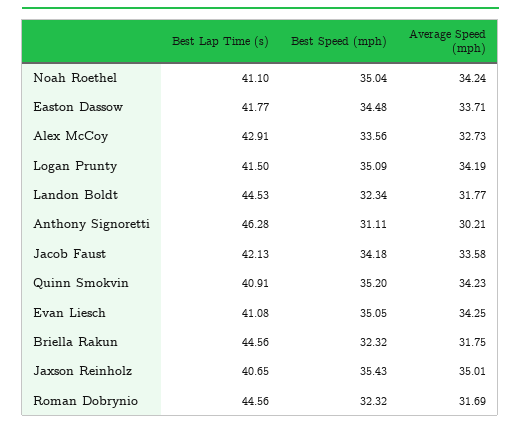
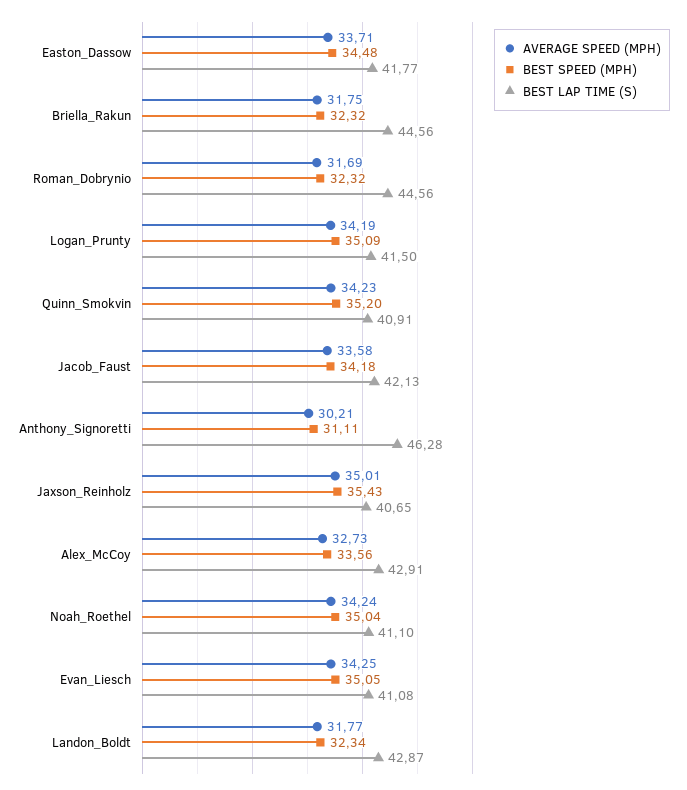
Best Lap Time (s), Landon Boldt: 44.53 -> 42.87

